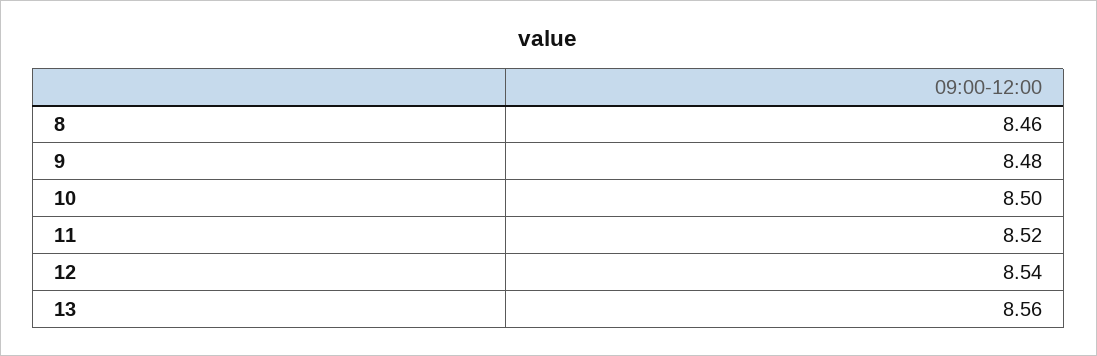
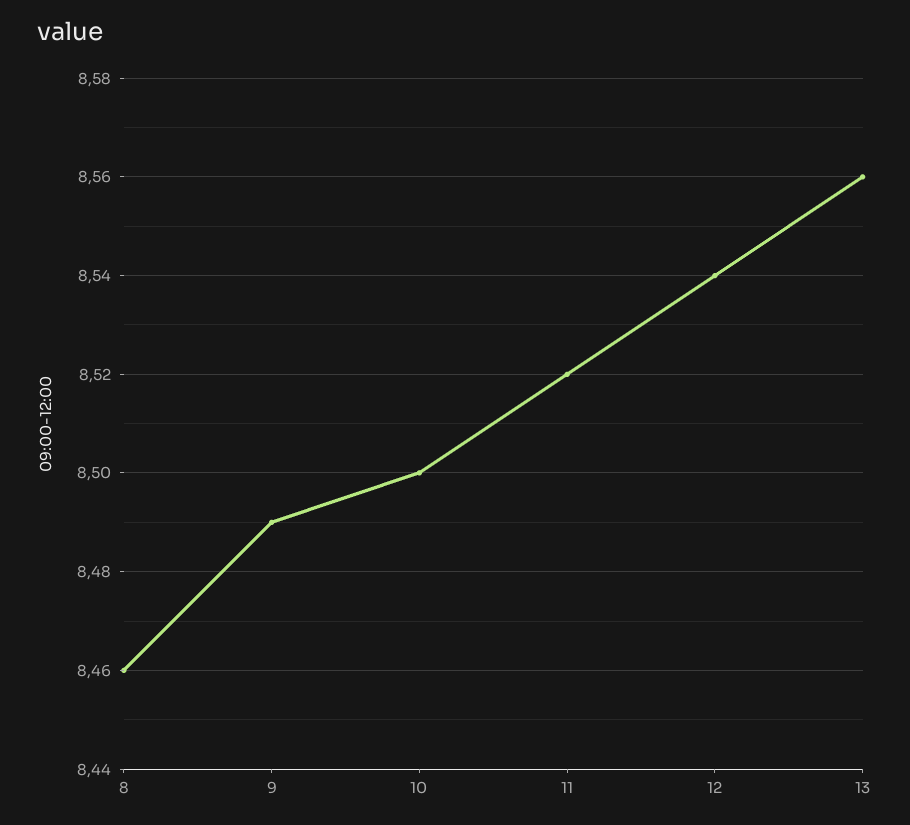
9: 8.48 -> 8.49

